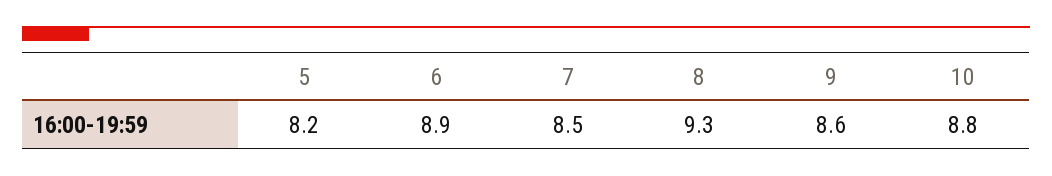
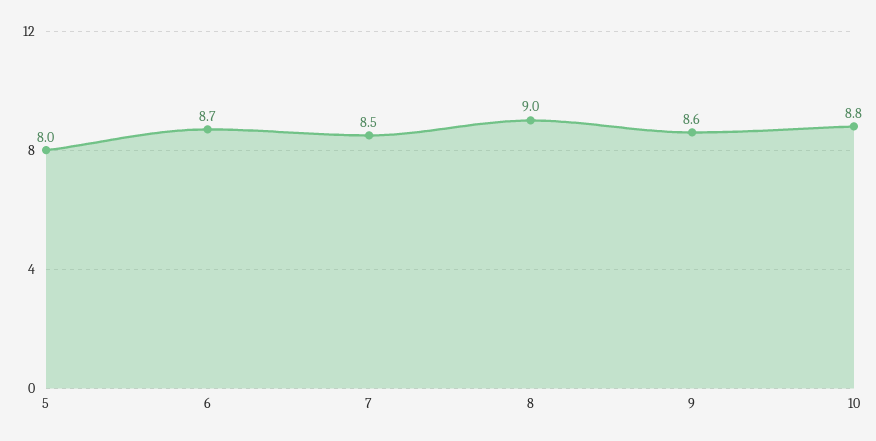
5: 8.2 -> 8
6: 8.9 -> 8.7
8: 9.3 -> 9

